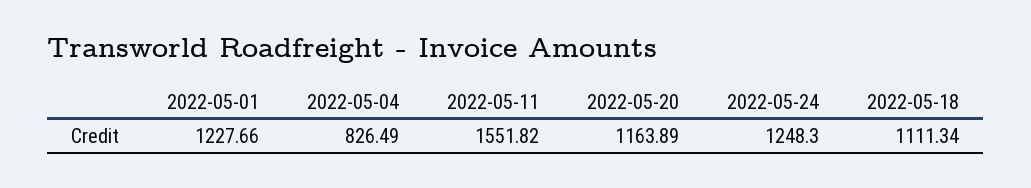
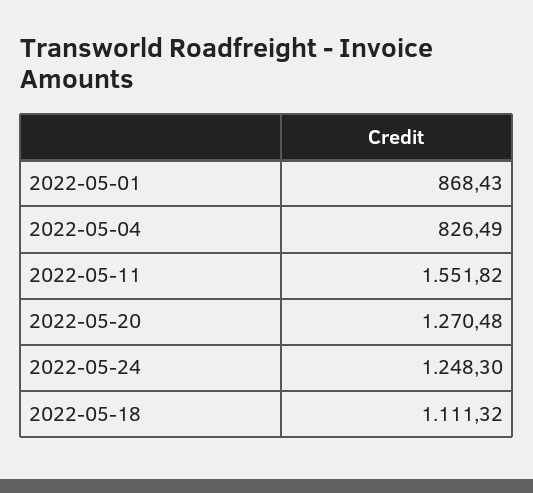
2022-05-01: 1227.66 -> 868.43
2022-05-20: 1163.89 -> 1270.48
2022-05-18: 1111.34 -> 1111.32

